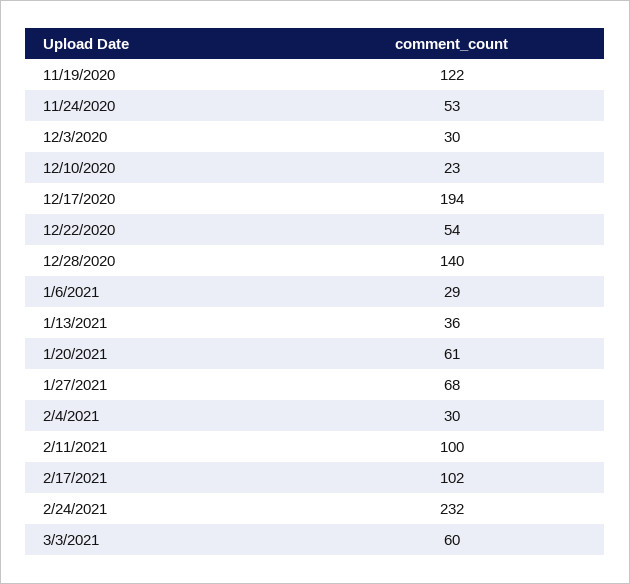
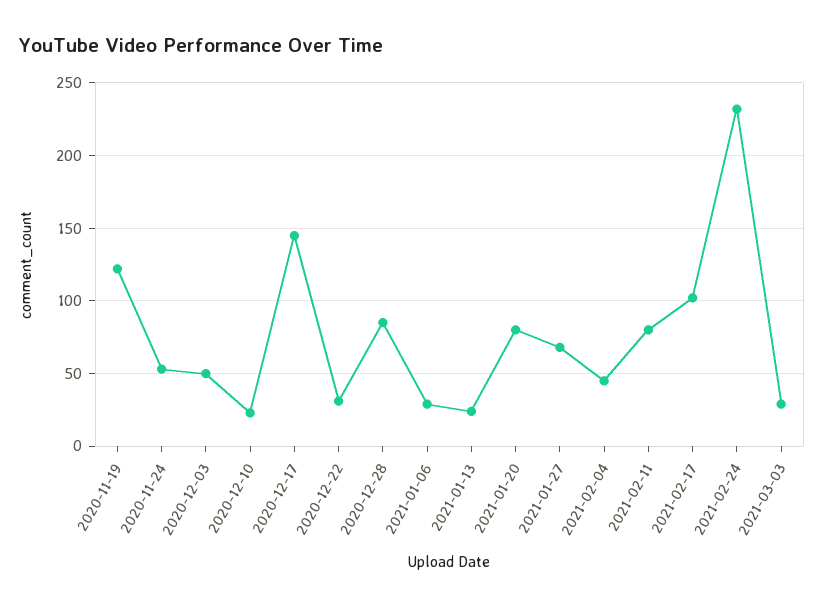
12/3/2020: 30 -> 50
12/17/2020: 194 -> 145
12/22/2020: 54 -> 30
12/28/2020: 140 -> 85
1/13/2021: 36 -> 25
1/20/2021: 61 -> 80
2/4/2021: 30 -> 45
2/11/2021: 100 -> 80
3/3/2021: 60 -> 30

